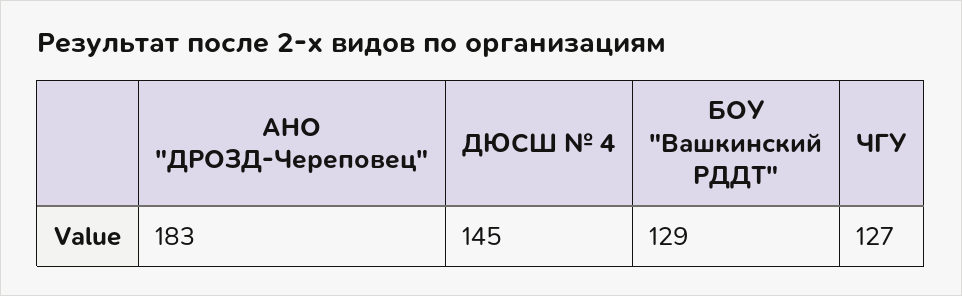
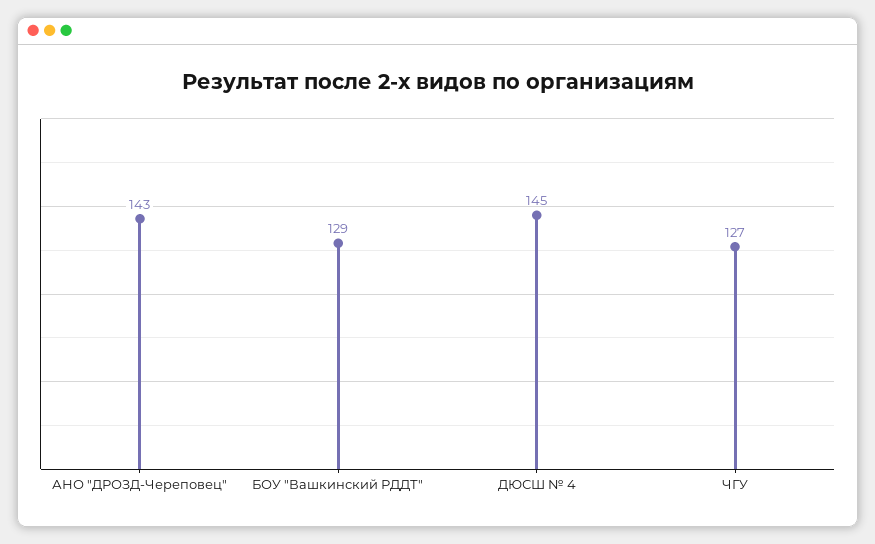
АНО "ДРОЗД-Череповец": 183 -> 143

